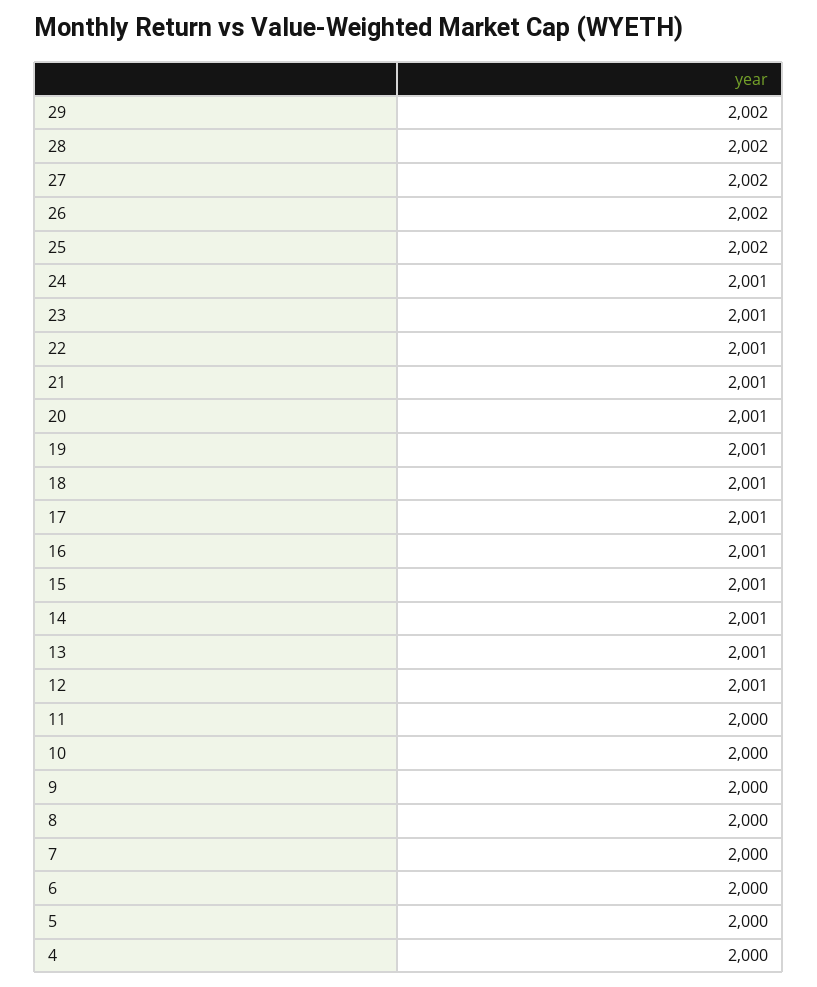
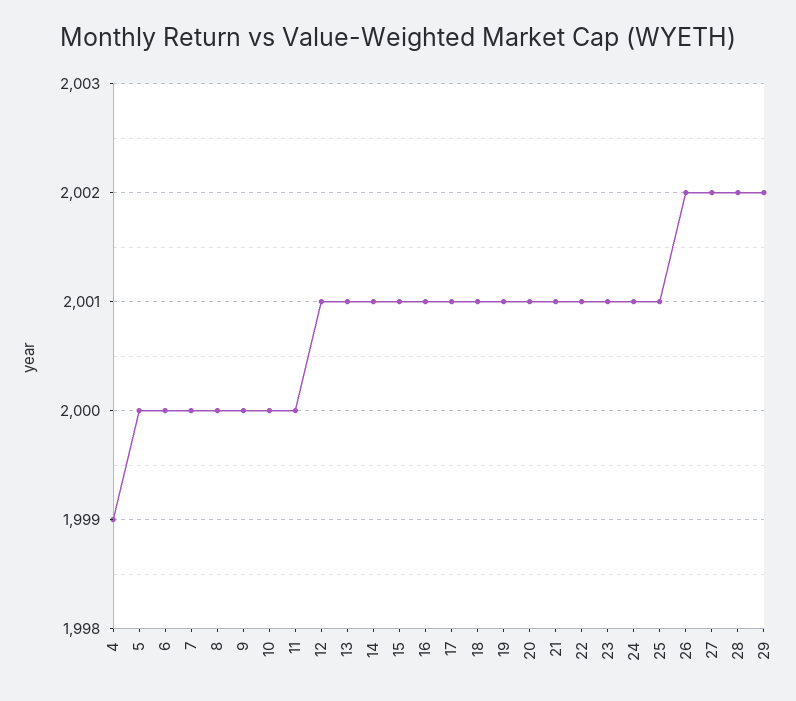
25: 2002 -> 2001
4: 2000 -> 1999

